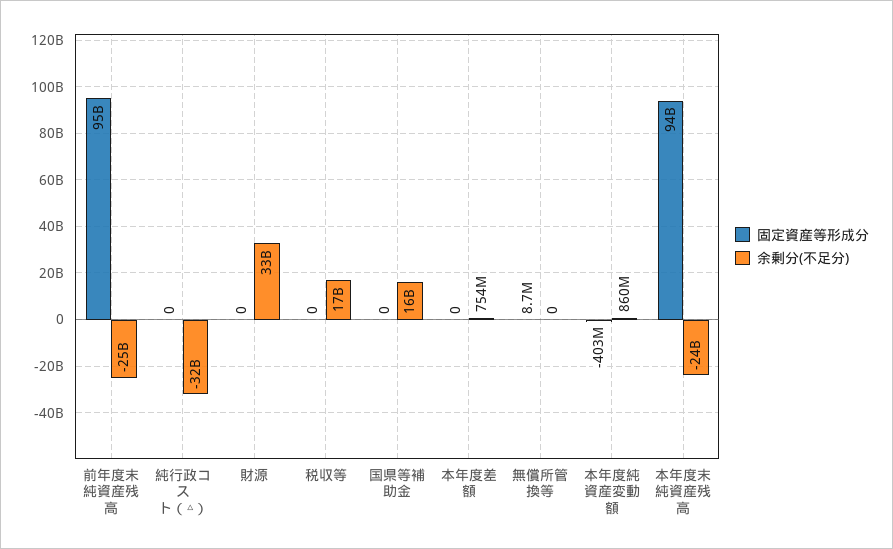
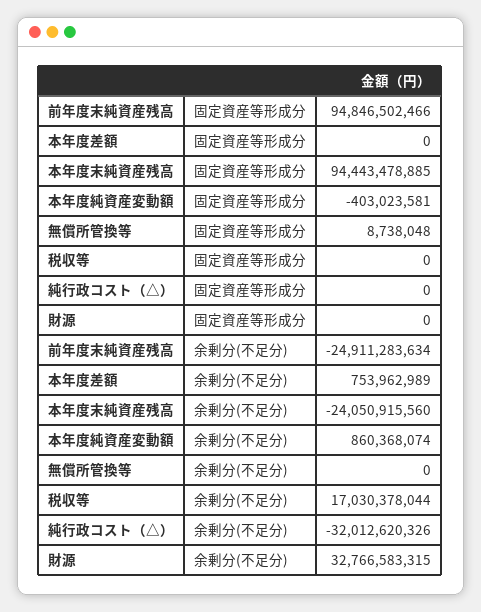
固定資産等形成分, 国県等補助金: 0 -> none
余剰分(不足分), 国県等補助金: 16000000000 -> none

